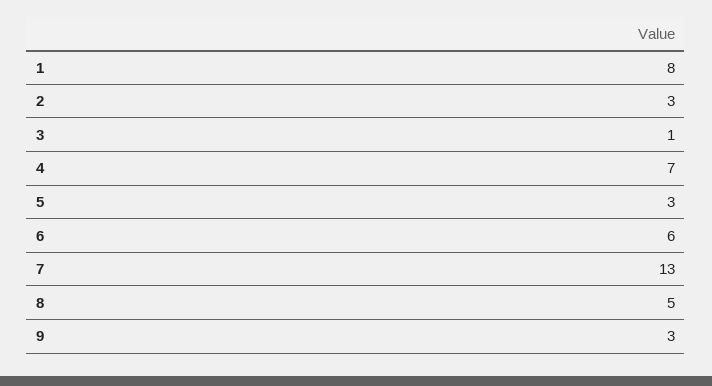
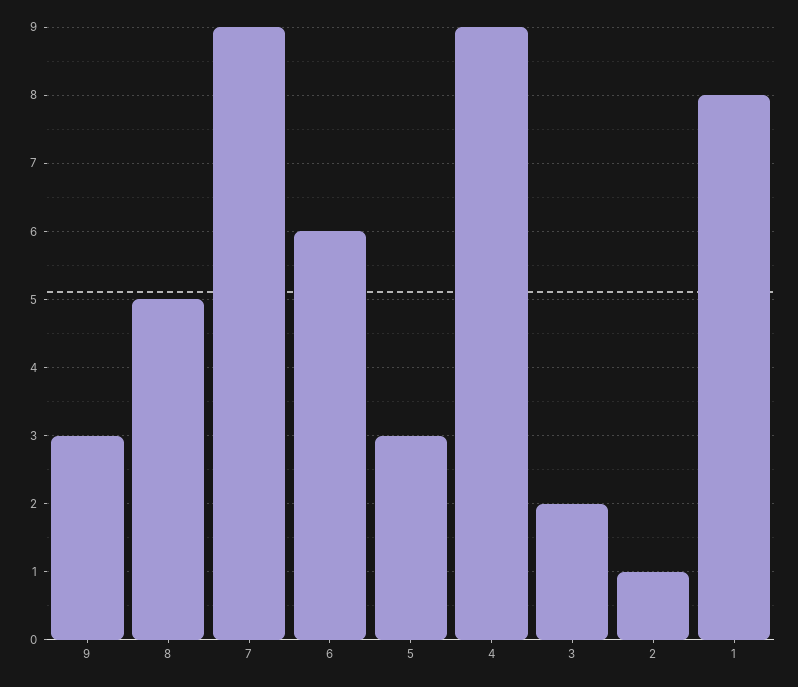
2: 3 -> 1
3: 1 -> 2
4: 7 -> 9
7: 13 -> 9

